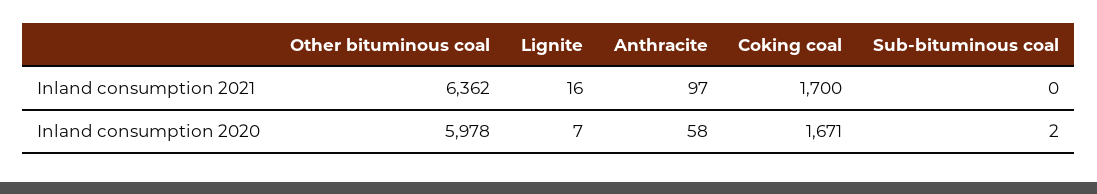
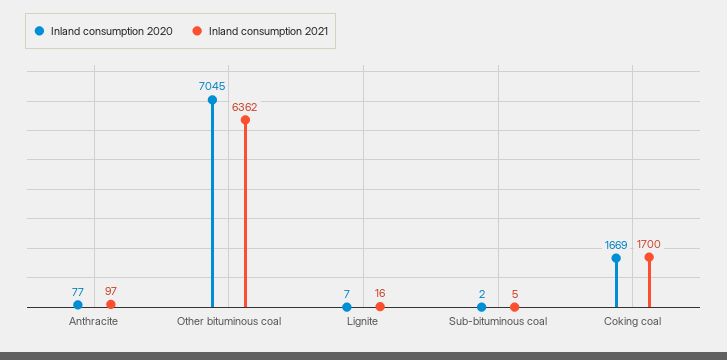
Inland consumption 2021, Sub-bituminous coal: 0 -> 5
Inland consumption 2020, Other bituminous coal: 5978 -> 7045
Inland consumption 2020, Anthracite: 58 -> 77
Inland consumption 2020, Coking coal: 1671 -> 1669

